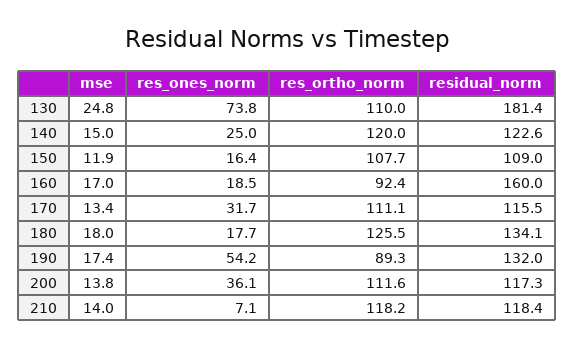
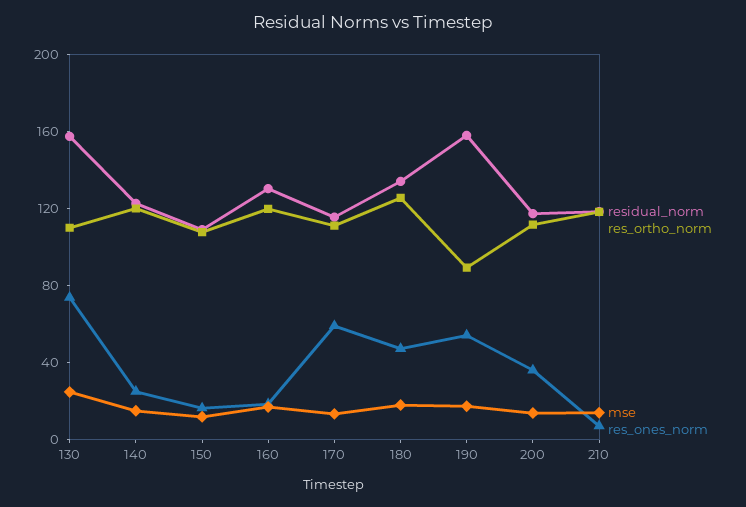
residual_norm, 130: 181.4 -> 160
res_ortho_norm, 160: 92.4 -> 120
residual_norm, 160: 160 -> 130
res_ones_norm, 170: 31.7 -> 60
res_ones_norm, 180: 17.7 -> 50
residual_norm, 190: 132 -> 160

